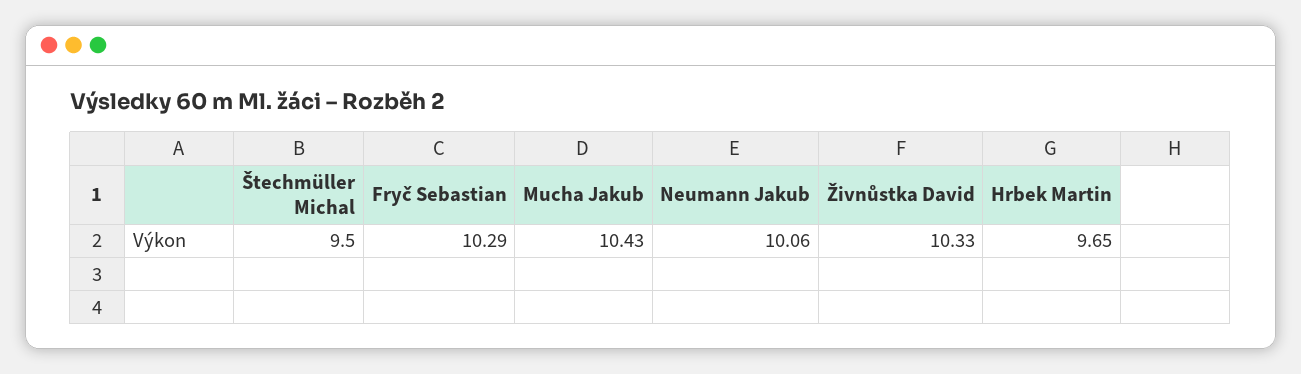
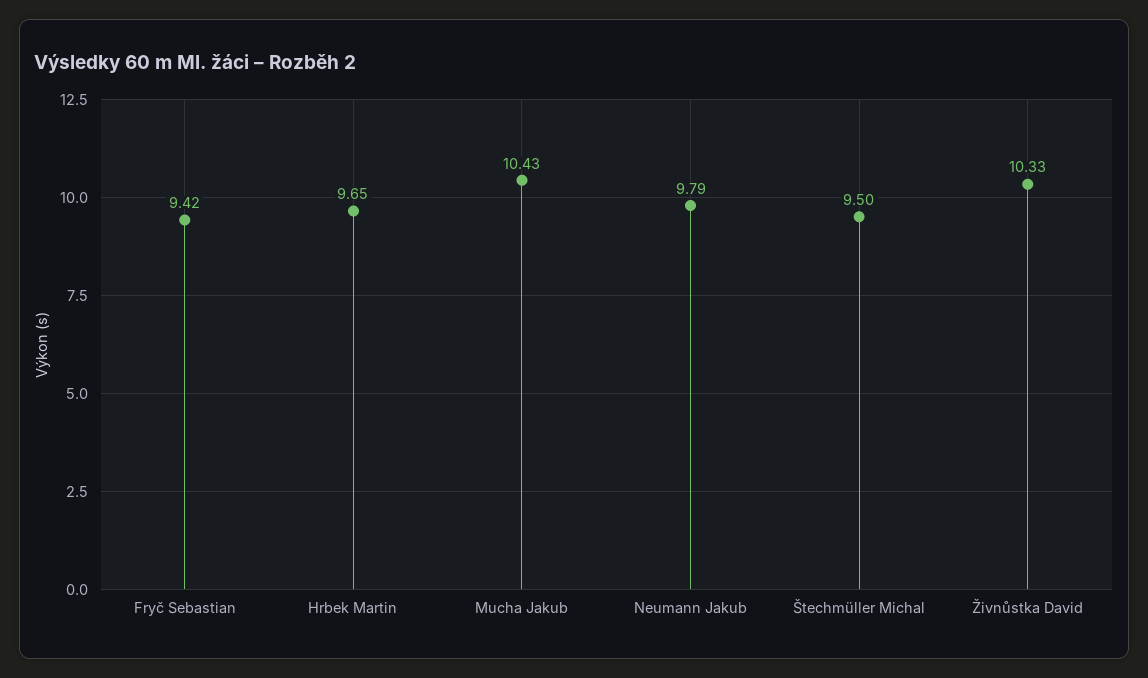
Fryč Sebastian: 10.29 -> 9.42
Neumann Jakub: 10.06 -> 9.79

